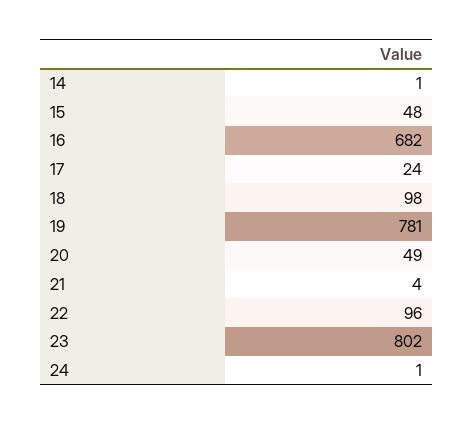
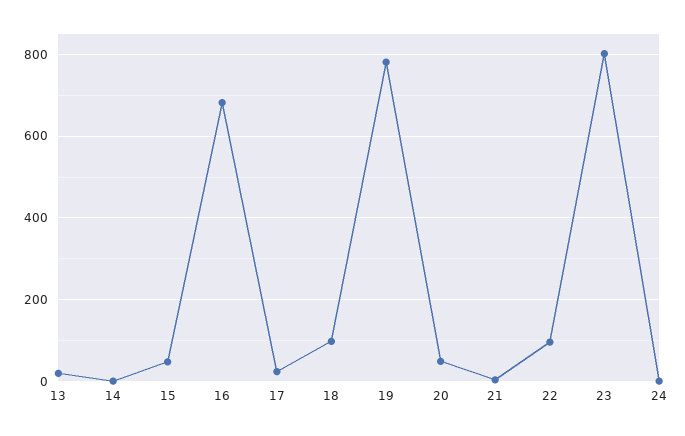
13: none -> 20

